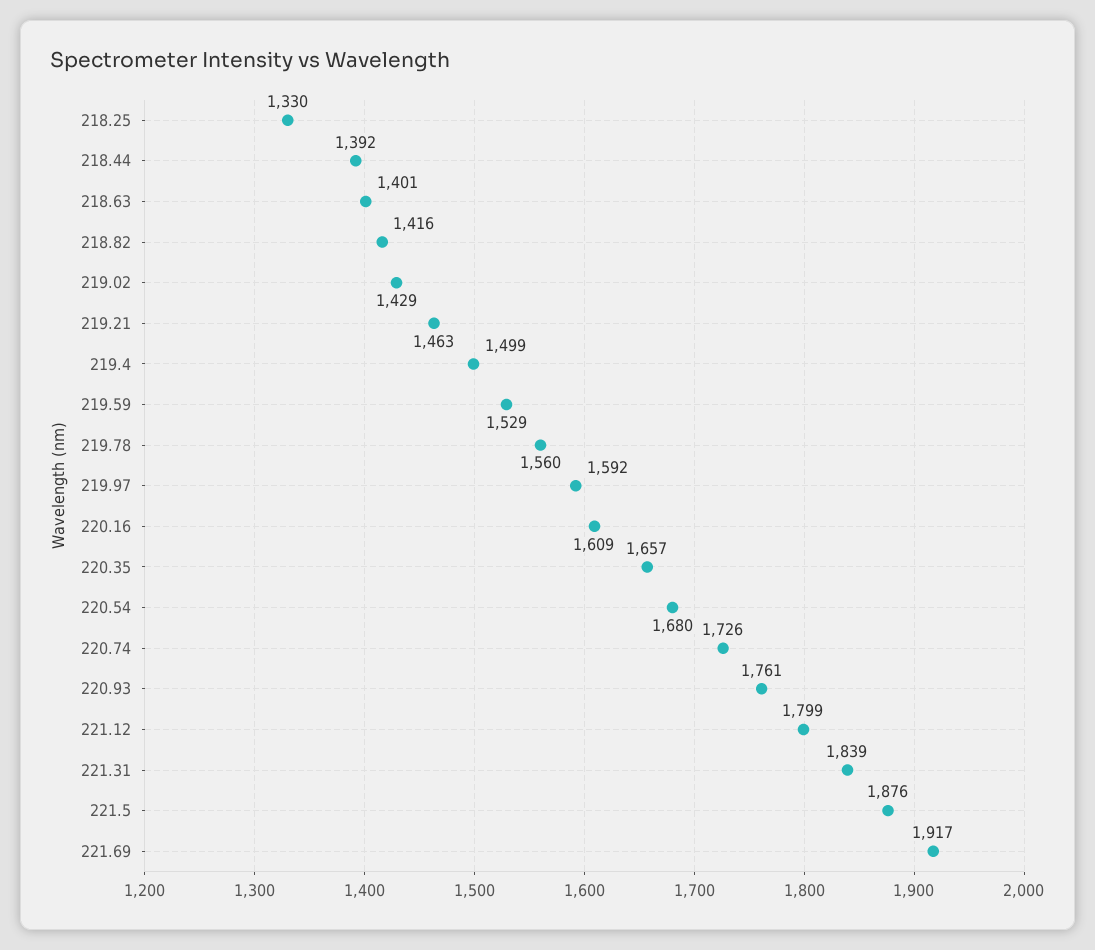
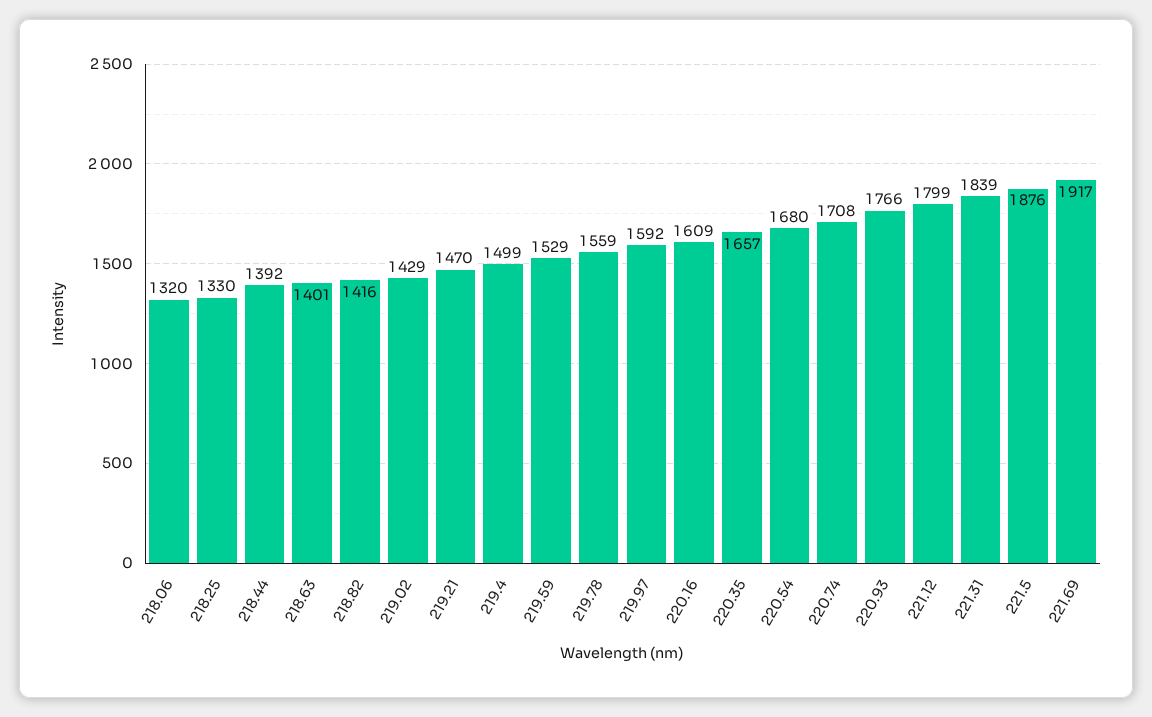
219.21: 1463 -> 1470
219.78: 1560 -> 1559
220.74: 1726 -> 1708
220.93: 1761 -> 1766
218.06: none -> 1320

